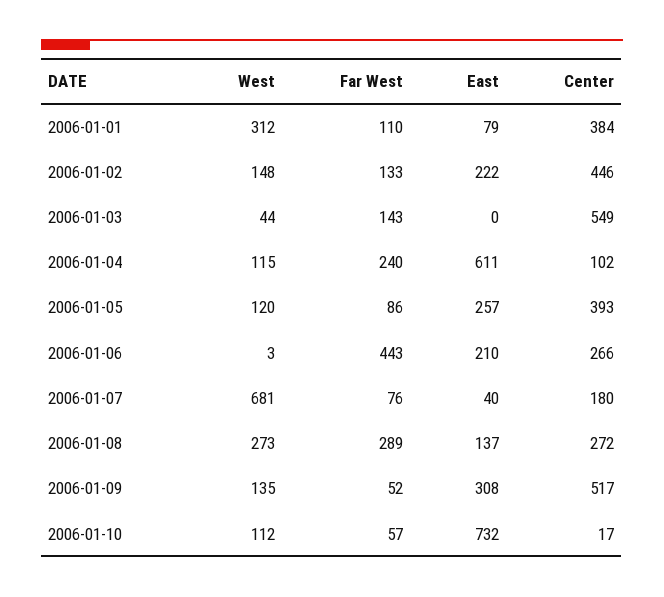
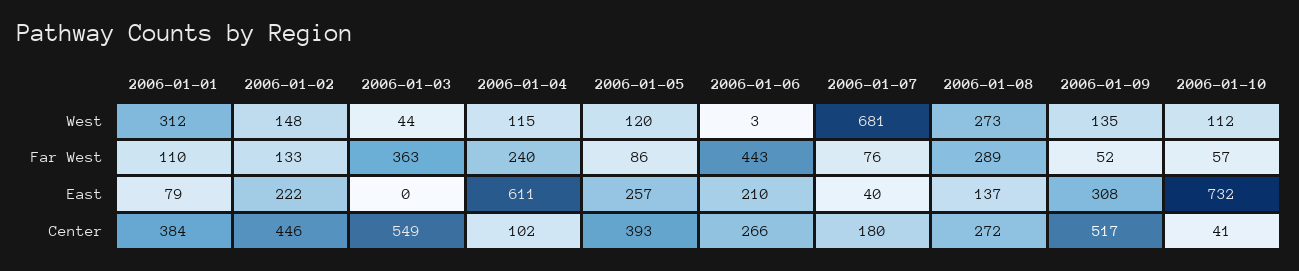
Far West, 2006-01-03: 143 -> 363
Center, 2006-01-10: 17 -> 41

